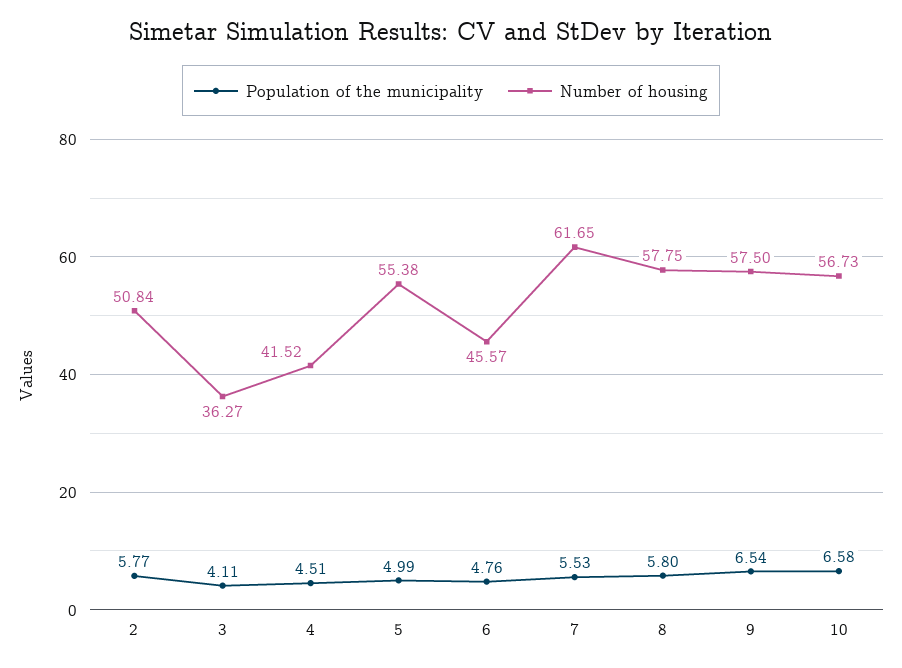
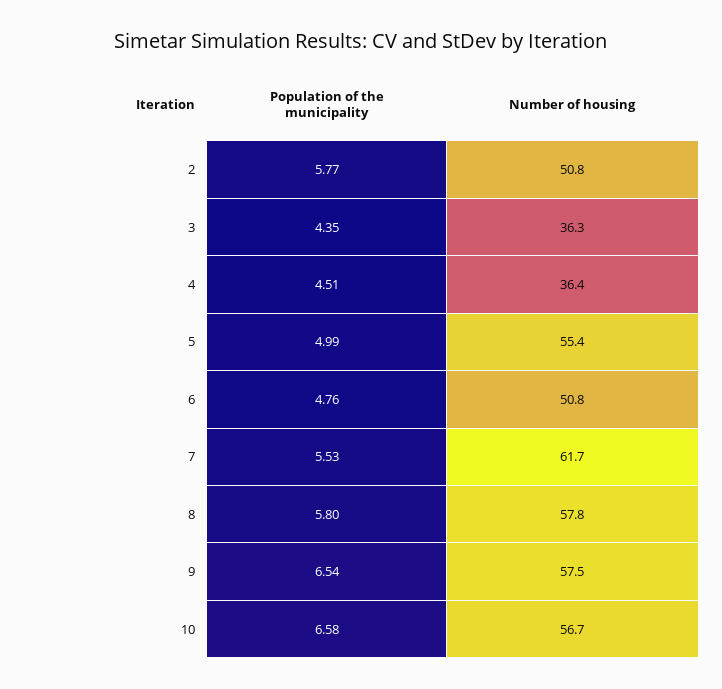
Population of the municipality, 3: 4.11 -> 4.35
Number of housing, 4: 41.52 -> 36.4
Number of housing, 6: 45.57 -> 50.8

